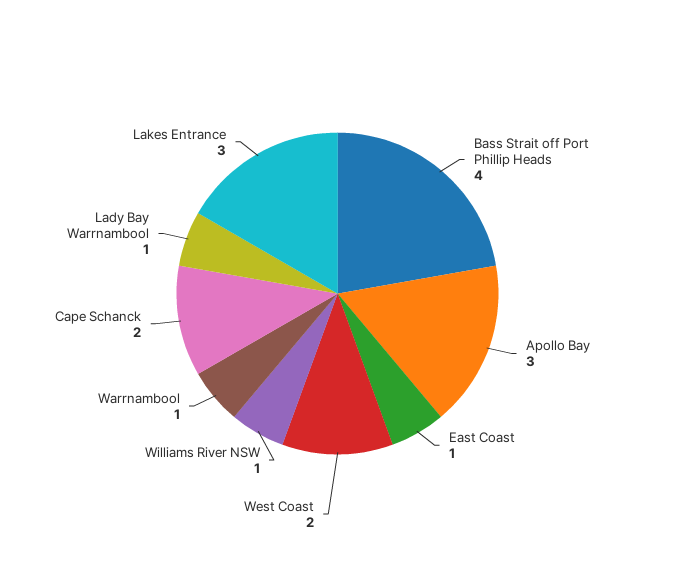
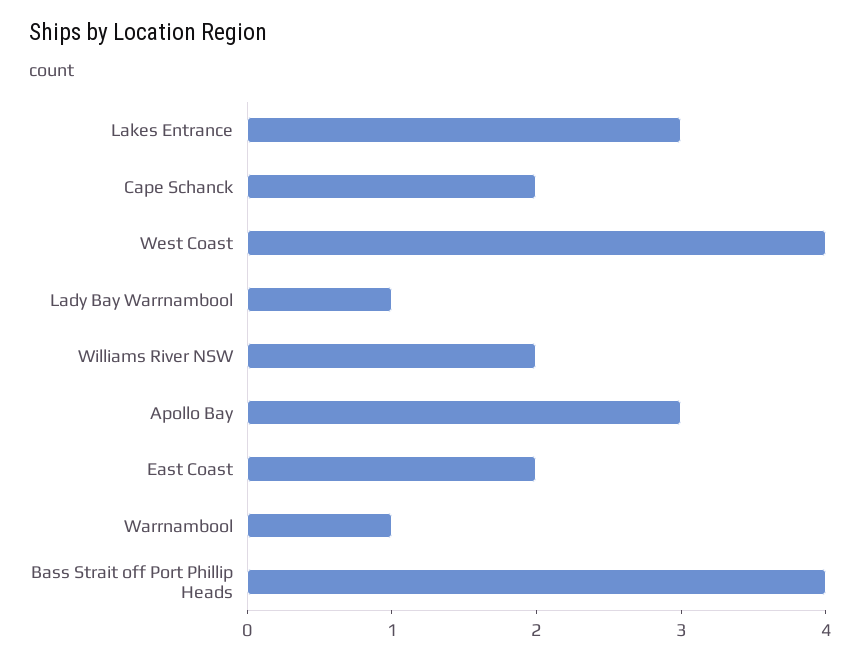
East Coast: 1 -> 2
West Coast: 2 -> 4
Williams River NSW: 1 -> 2

